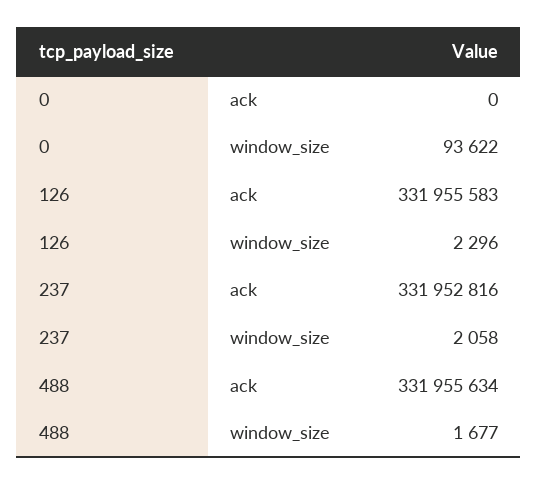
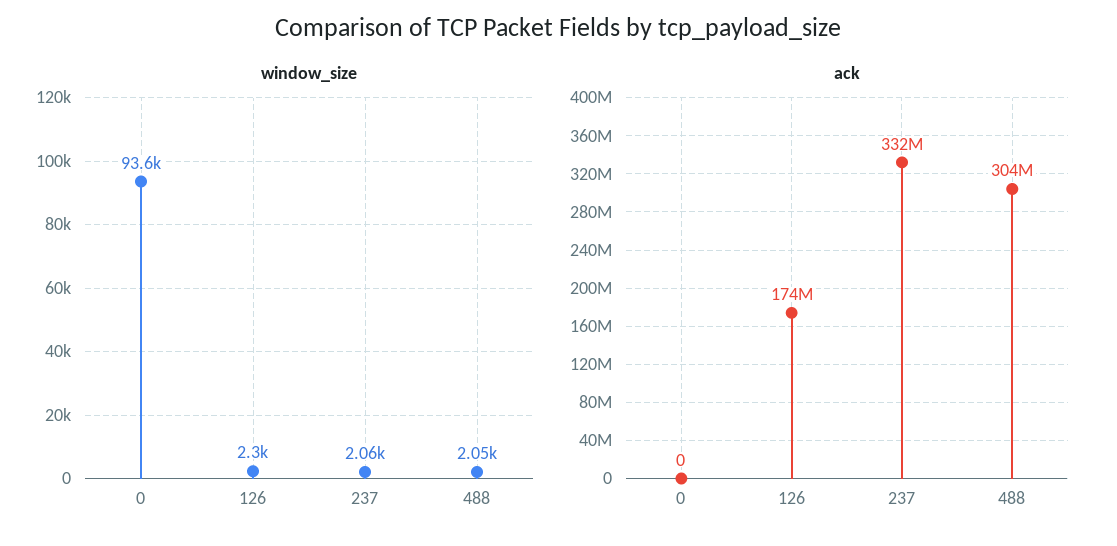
ack, 126: 331955583 -> 174000000
ack, 488: 331955634 -> 304000000
window_size, 488: 1677 -> 2050

